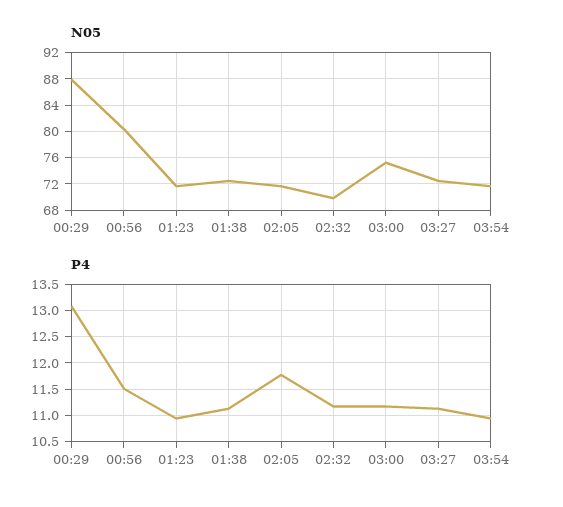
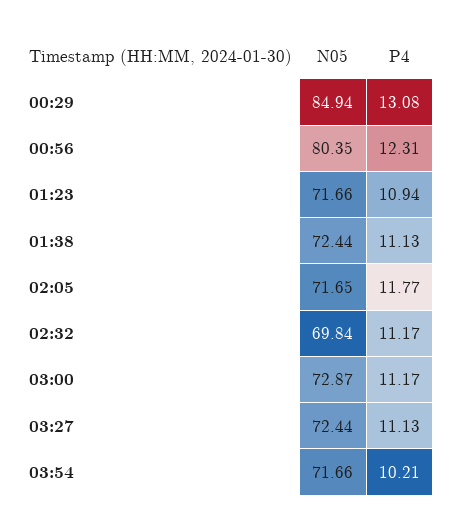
N05, 00:29: 88 -> 84.94
N05, 03:00: 75 -> 72.87
P4, 00:56: 11.5 -> 12.31
P4, 03:54: 11 -> 10.21

